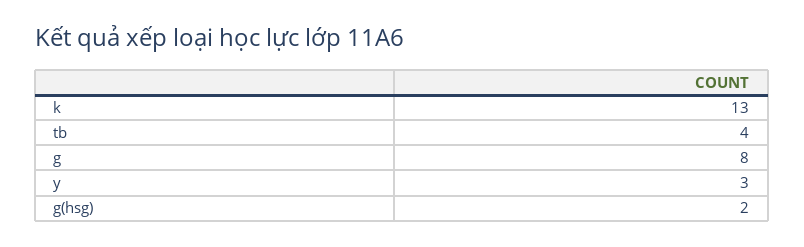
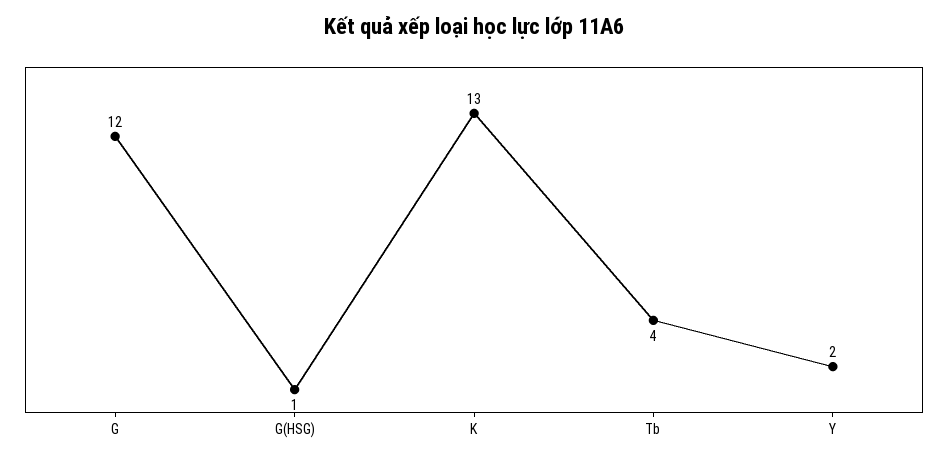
g: 8 -> 12
y: 3 -> 2
g(hsg): 2 -> 1

